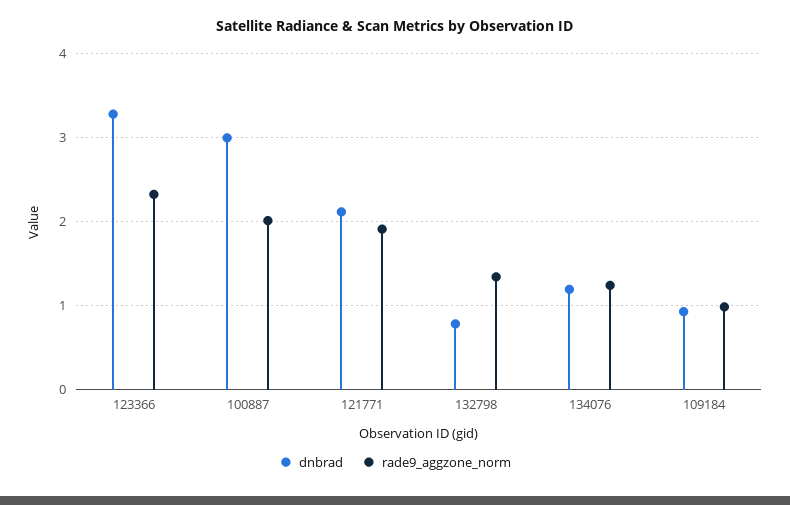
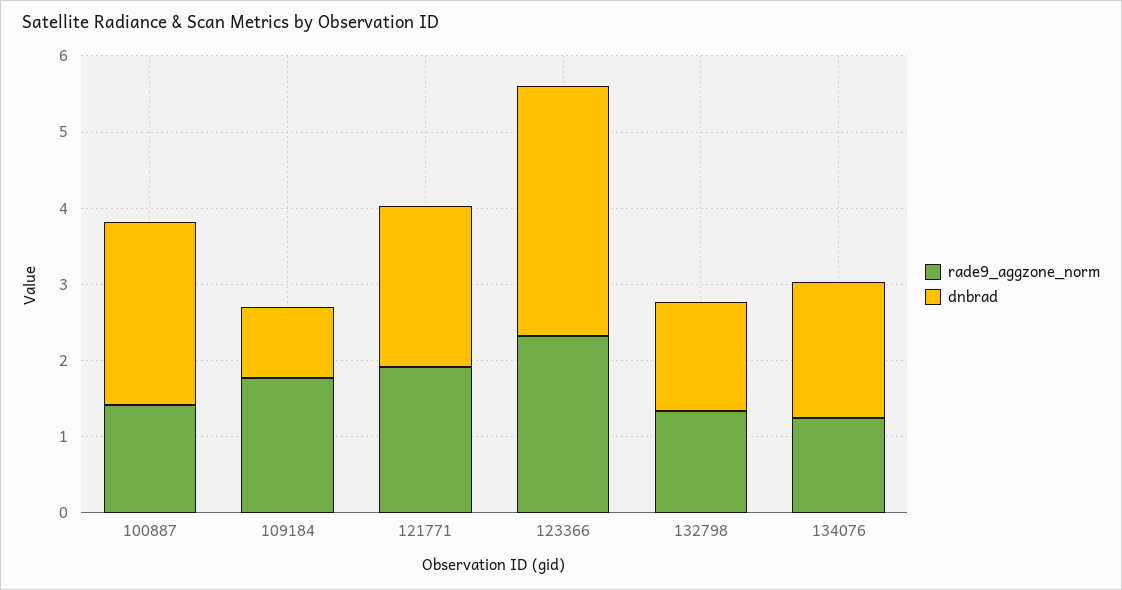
dnbrad, 100887: 3 -> 2.4
rade9_aggzone_norm, 100887: 2 -> 1.4
dnbrad, 132798: 0.8 -> 1.4
dnbrad, 134076: 1.2 -> 1.8
rade9_aggzone_norm, 109184: 1 -> 1.8

